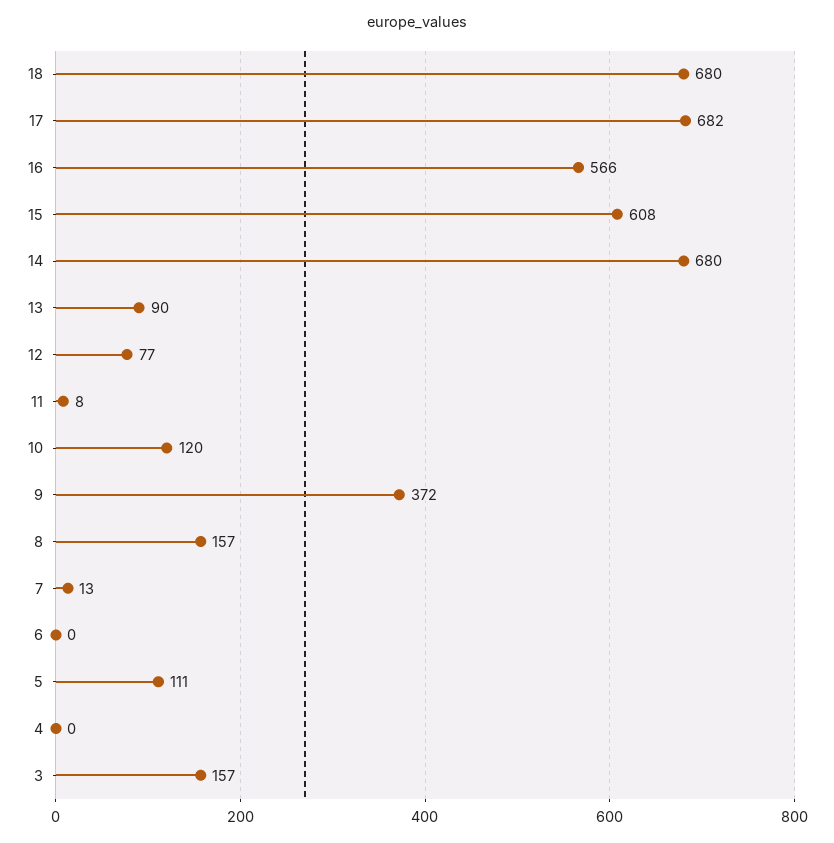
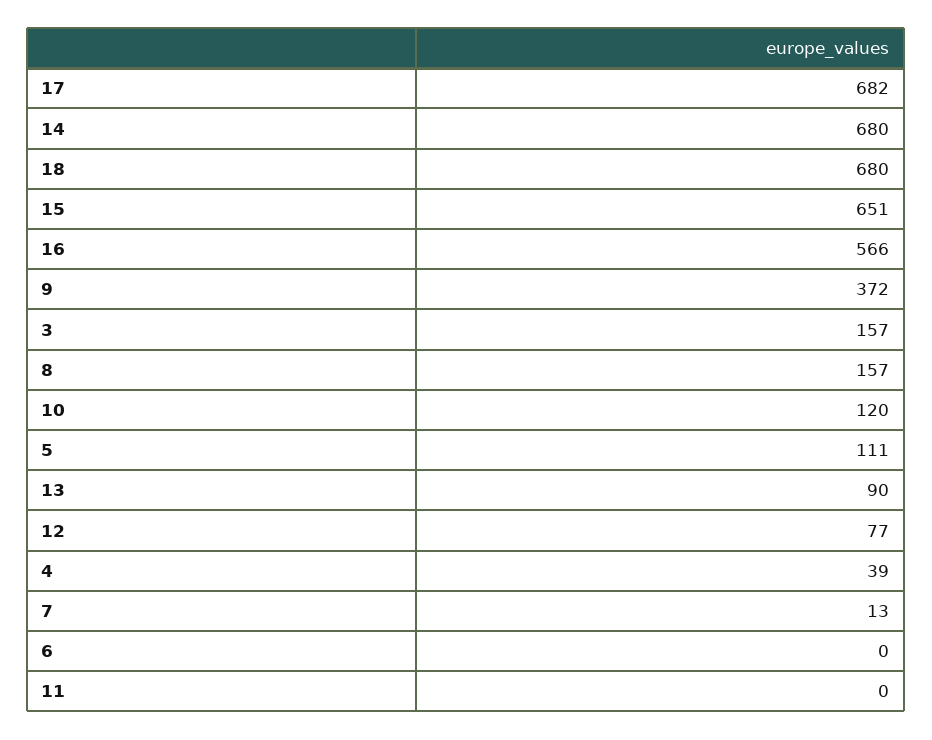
15: 608 -> 651
11: 8 -> 0
4: 0 -> 39

